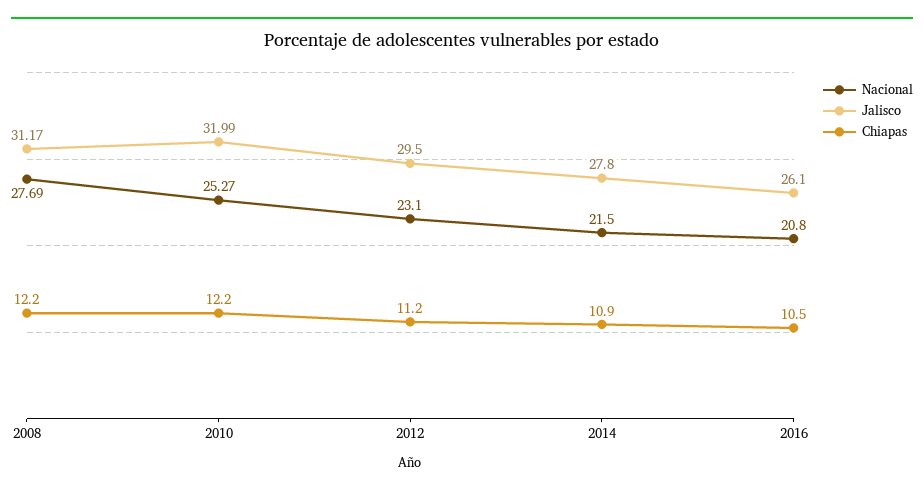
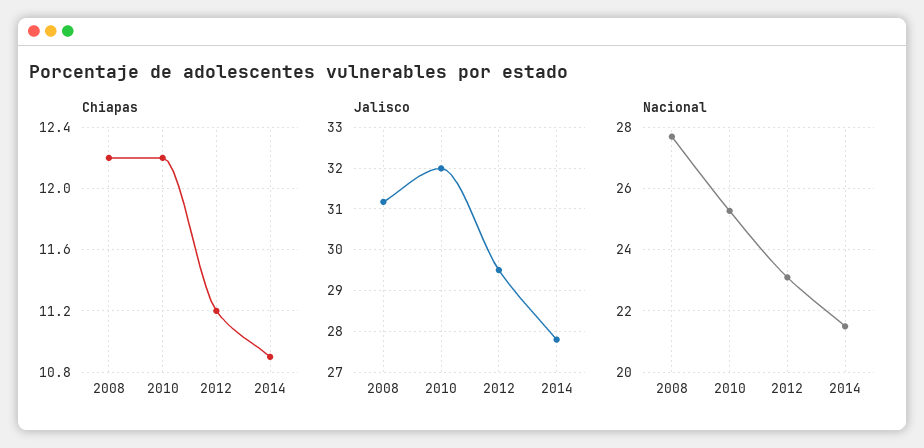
Nacional, 2016: 20.8 -> none
Jalisco, 2016: 26.1 -> none
Chiapas, 2016: 10.5 -> none

